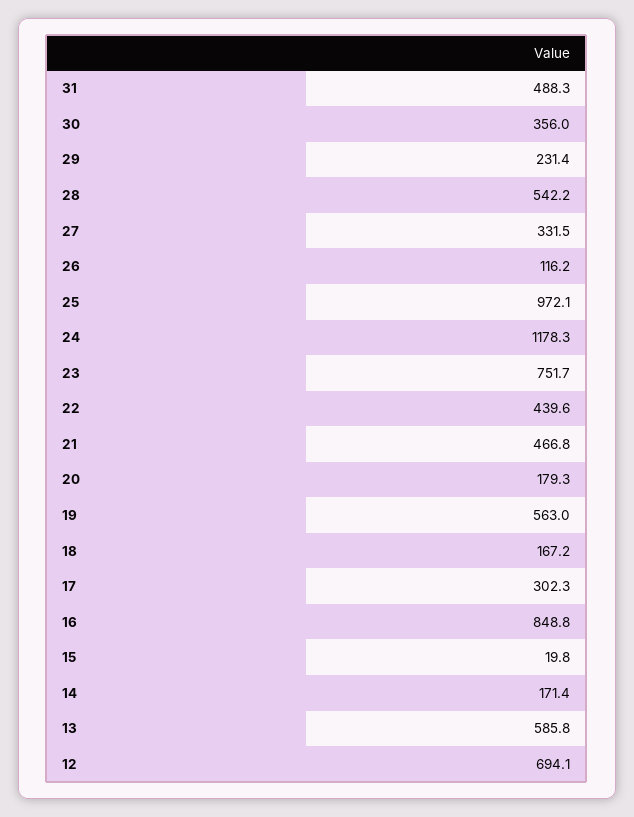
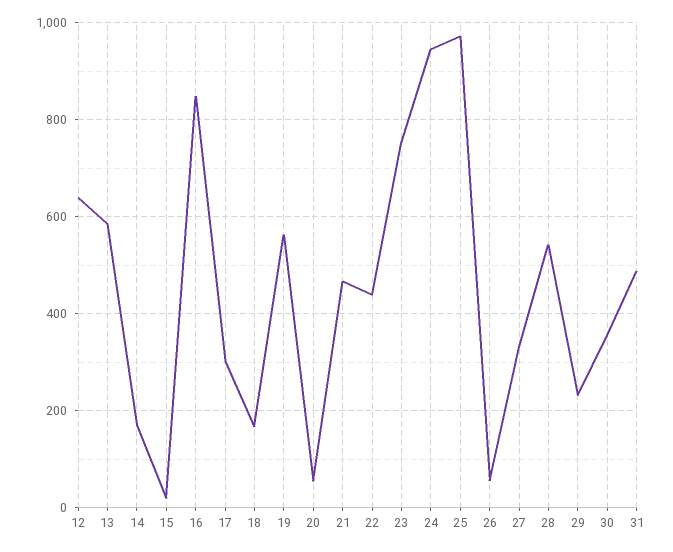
26: 116.2 -> 60
24: 1178.3 -> 940
20: 179.3 -> 60
12: 694.1 -> 640

